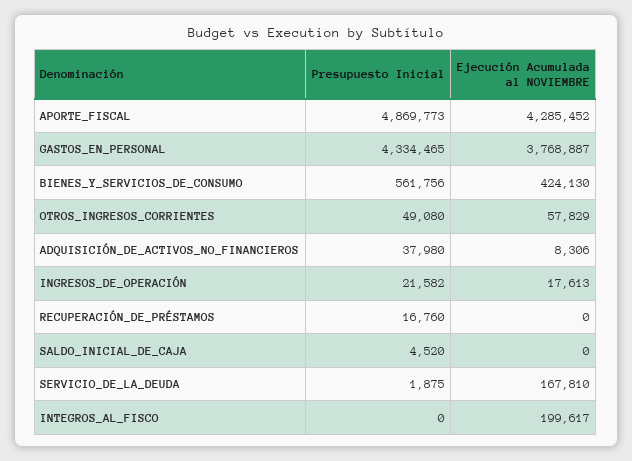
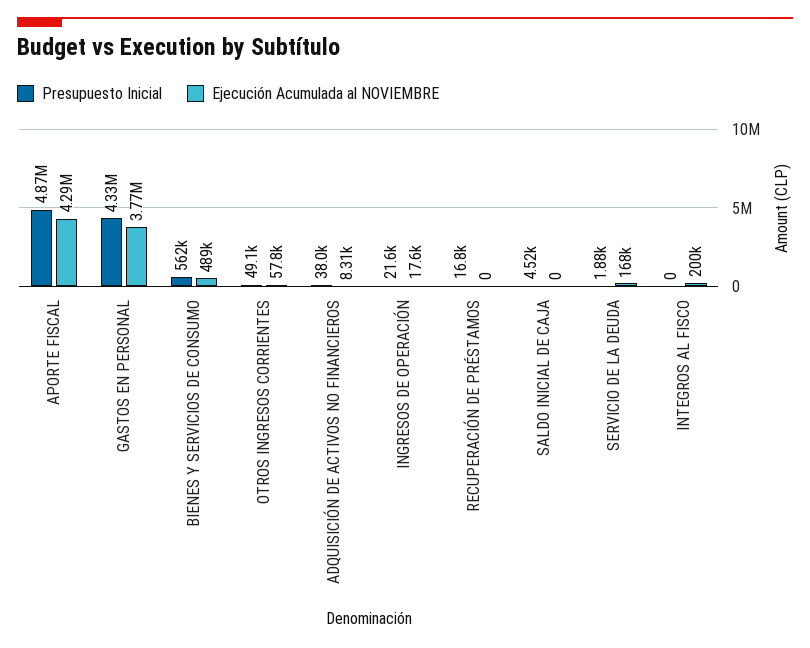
Ejecución Acumulada al NOVIEMBRE, BIENES_Y_SERVICIOS_DE_CONSUMO: 424130 -> 489000

